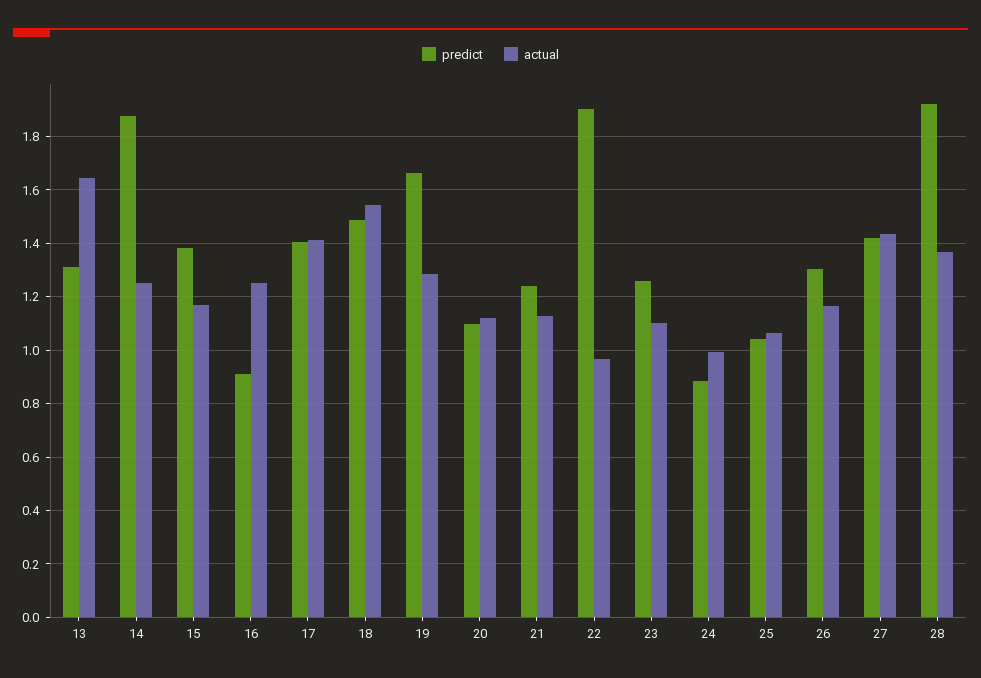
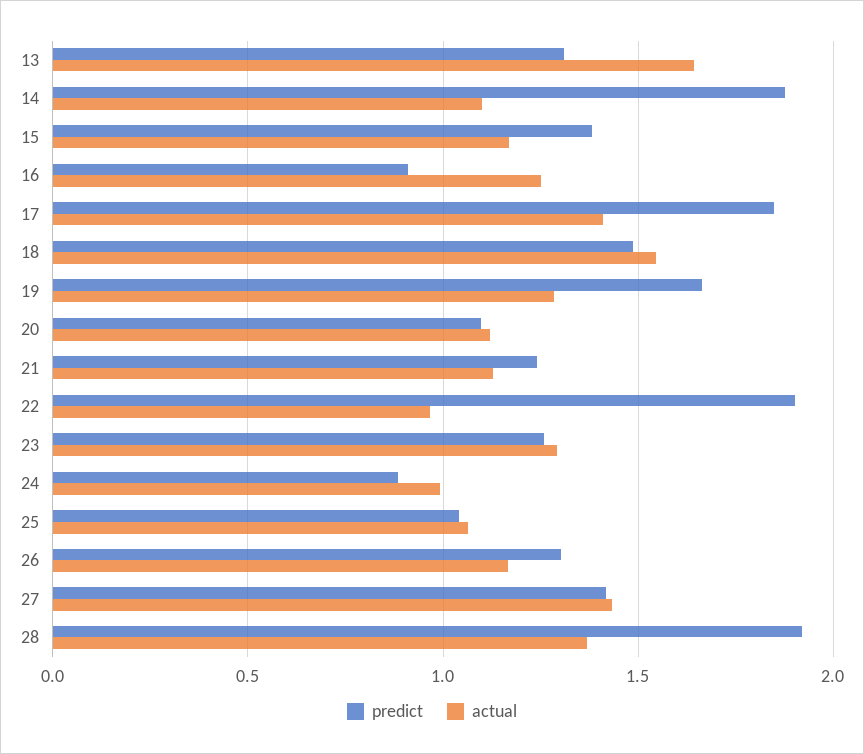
actual, 14: 1.25 -> 1.1
predict, 17: 1.4 -> 1.85
actual, 23: 1.1 -> 1.3

